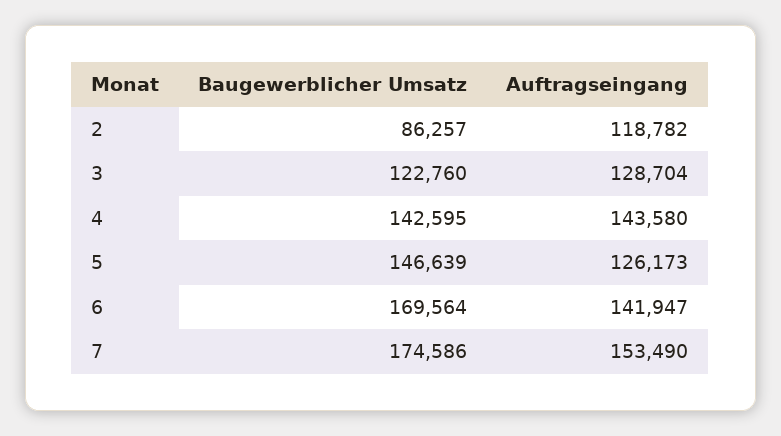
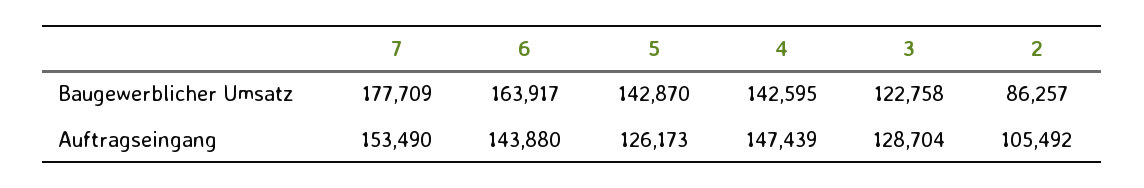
Auftragseingang, 2: 118782 -> 105492
Baugewerblicher Umsatz, 3: 122760 -> 122758
Auftragseingang, 4: 143580 -> 147439
Baugewerblicher Umsatz, 5: 146639 -> 142870
Baugewerblicher Umsatz, 6: 169564 -> 163917
Auftragseingang, 6: 141947 -> 143880
Baugewerblicher Umsatz, 7: 174586 -> 177709

